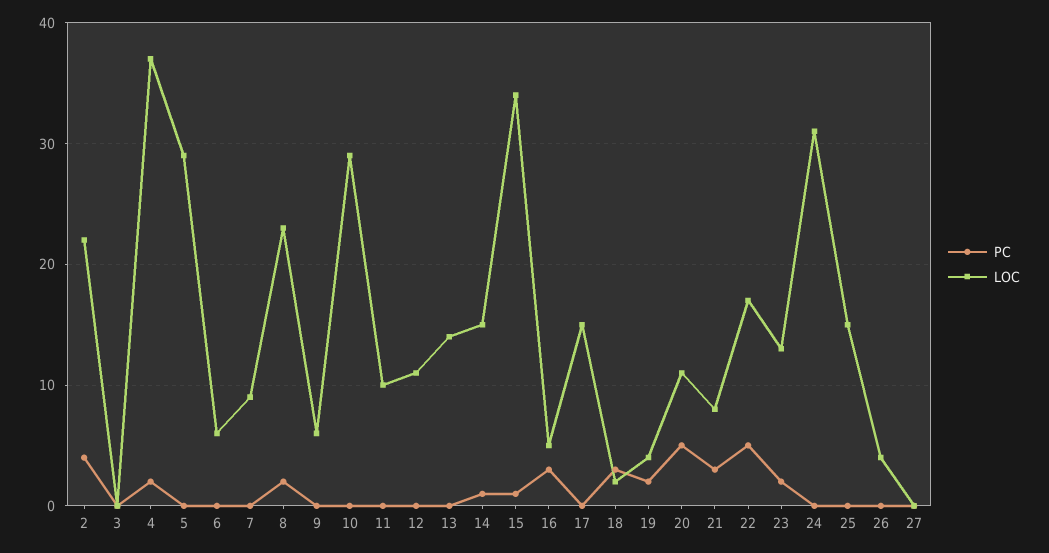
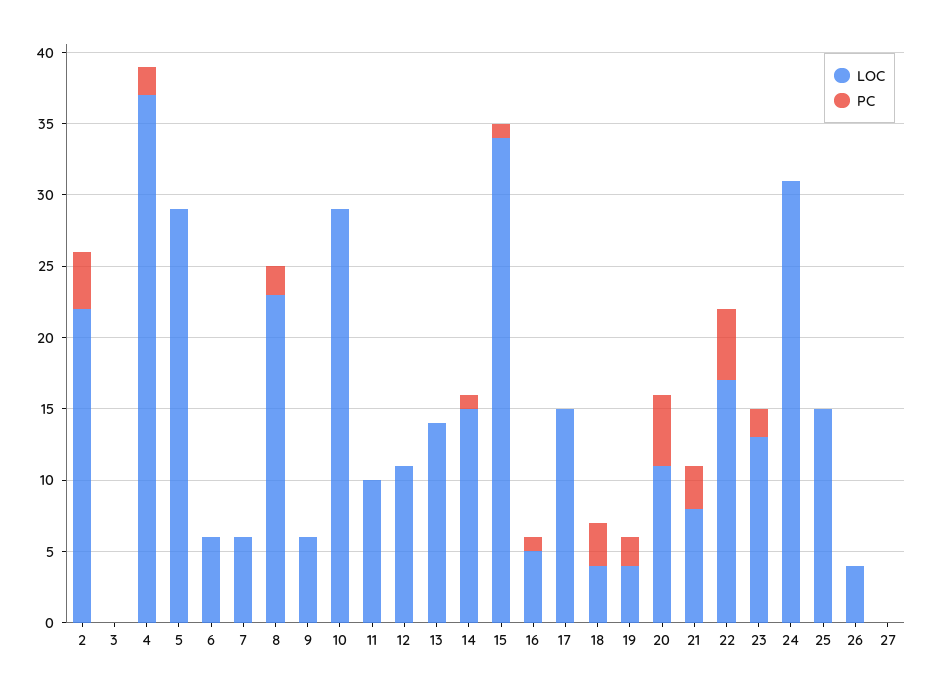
LOC, 7: 9 -> 6
PC, 16: 3 -> 1
LOC, 18: 2 -> 4

